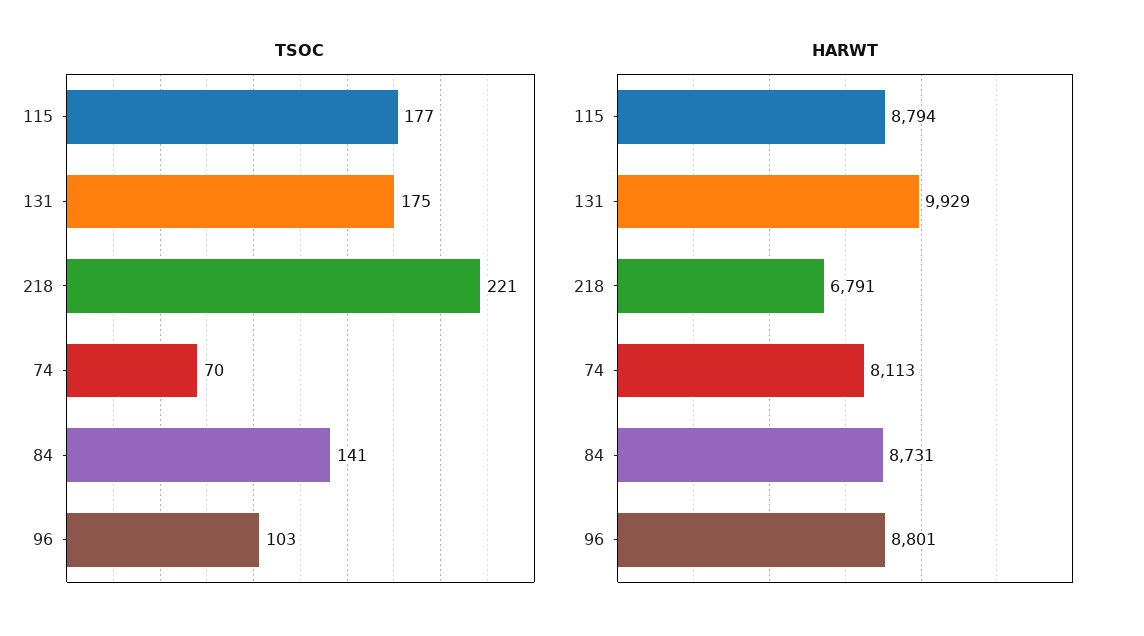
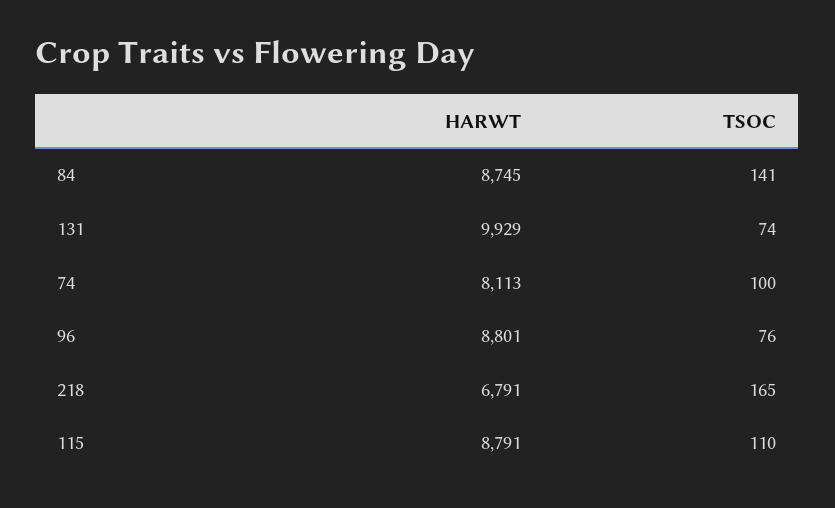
TSOC, 115: 177 -> 110
TSOC, 131: 175 -> 74
TSOC, 218: 221 -> 165
TSOC, 74: 70 -> 100
TSOC, 96: 103 -> 76
HARWT, 115: 8794 -> 8791
HARWT, 84: 8731 -> 8745

